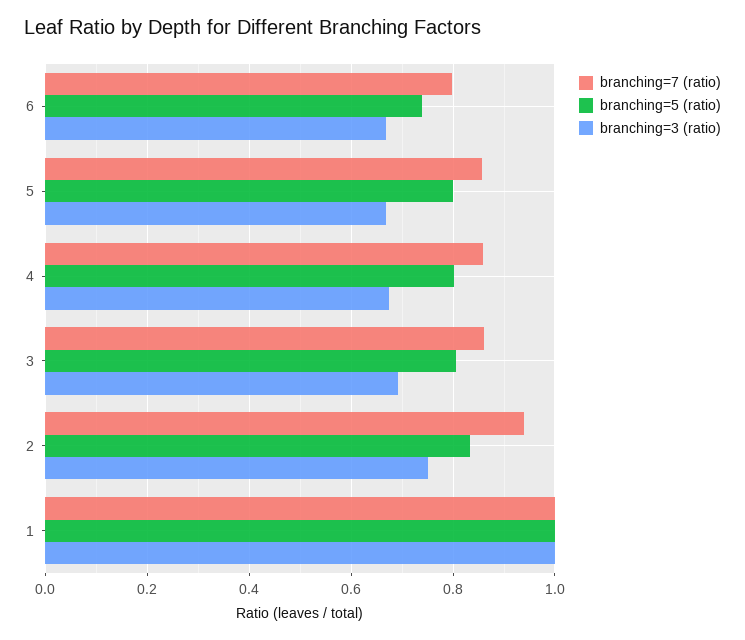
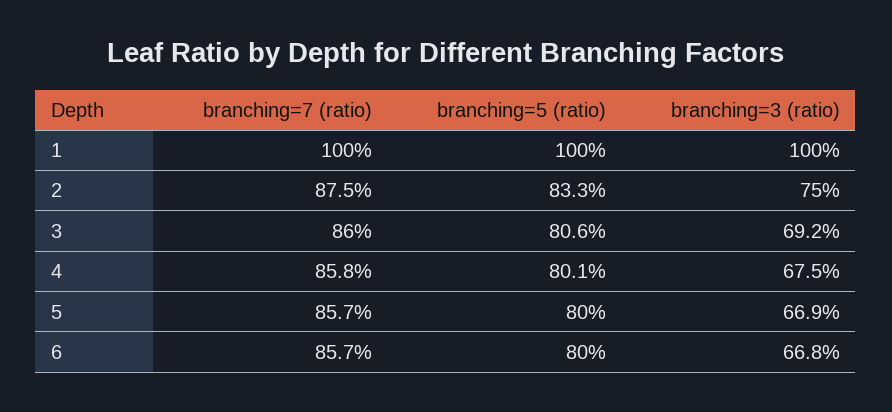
branching=7 (ratio), 6: 0.8 -> 0.857
branching=5 (ratio), 6: 0.74 -> 0.8
branching=7 (ratio), 2: 0.94 -> 0.875

